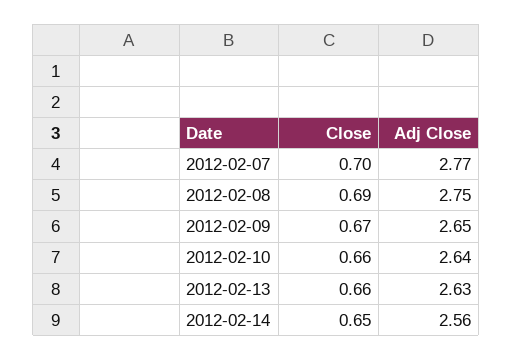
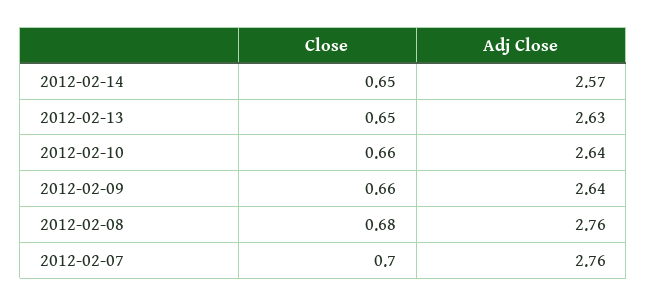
Adj Close, 2012-02-07: 2.77 -> 2.76
Close, 2012-02-08: 0.69 -> 0.68
Adj Close, 2012-02-08: 2.75 -> 2.76
Close, 2012-02-09: 0.67 -> 0.66
Adj Close, 2012-02-09: 2.65 -> 2.64
Close, 2012-02-13: 0.66 -> 0.65
Adj Close, 2012-02-14: 2.56 -> 2.57

